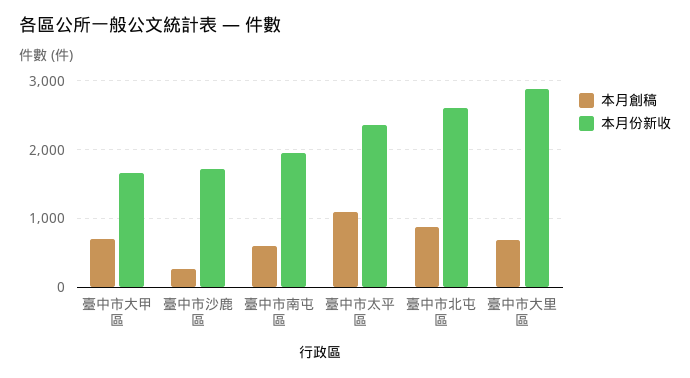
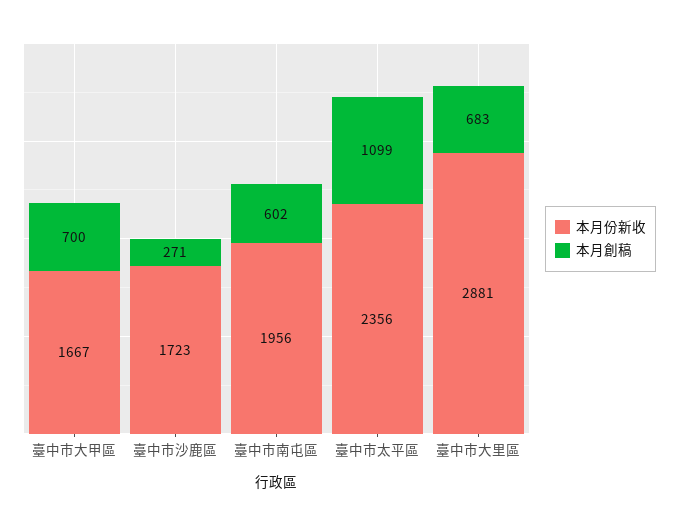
本月創稿, 臺中市北屯區: 900 -> none
本月份新收, 臺中市北屯區: 2600 -> none

